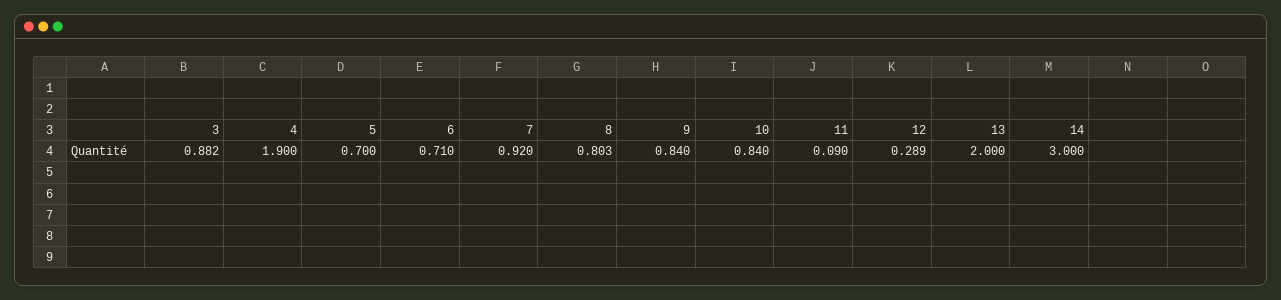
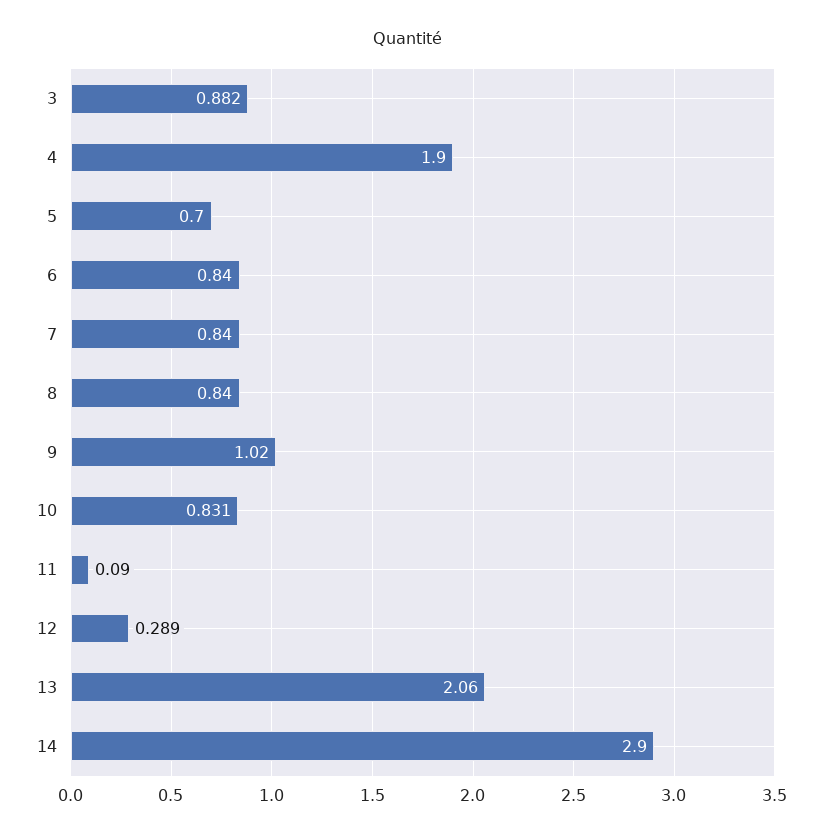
6: 0.71 -> 0.84
7: 0.92 -> 0.84
8: 0.803 -> 0.84
9: 0.84 -> 1.02
10: 0.84 -> 0.831
13: 2 -> 2.06
14: 3 -> 2.9

